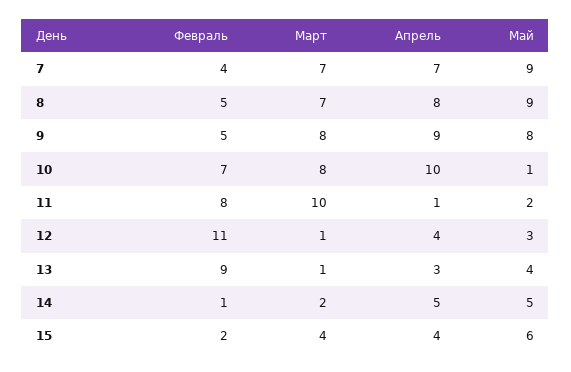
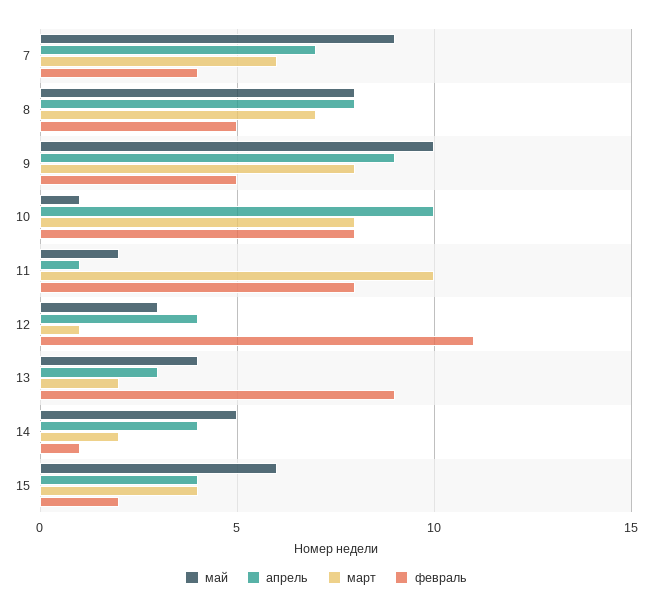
Март, 7: 7 -> 6
Май, 8: 9 -> 8
Май, 9: 8 -> 10
Февраль, 10: 7 -> 8
Март, 13: 1 -> 2
Апрель, 14: 5 -> 4

